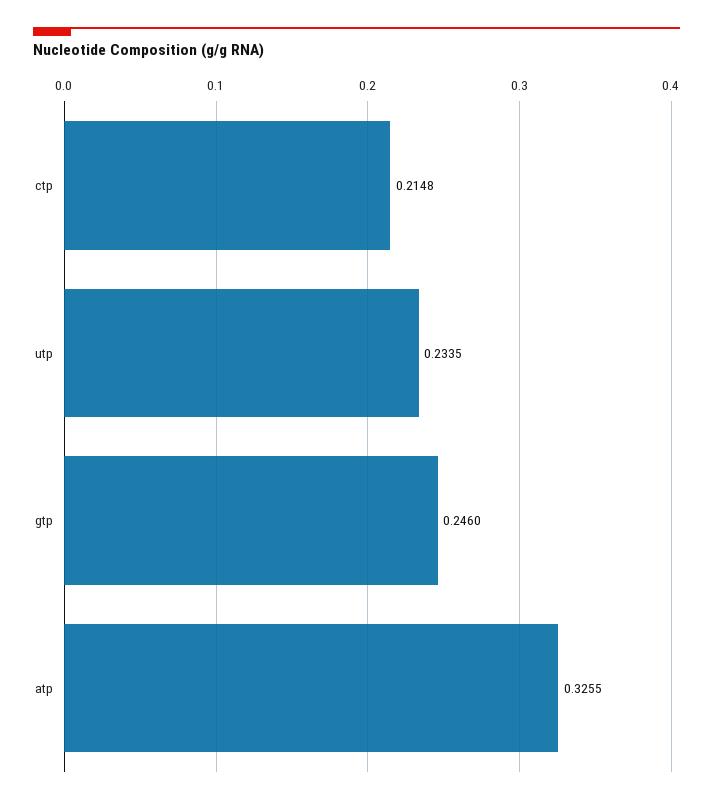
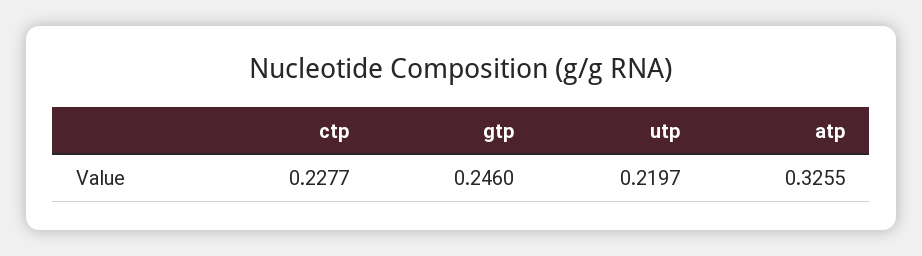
ctp: 0.2148 -> 0.2277
utp: 0.2335 -> 0.2197

